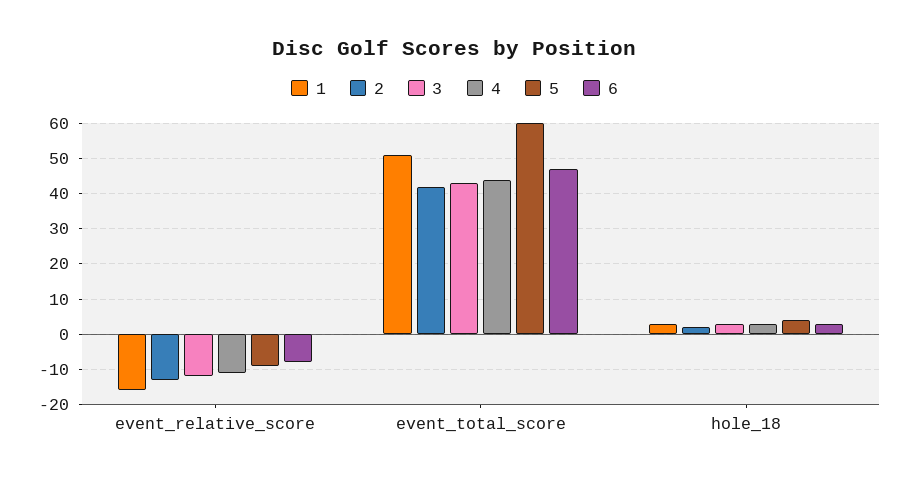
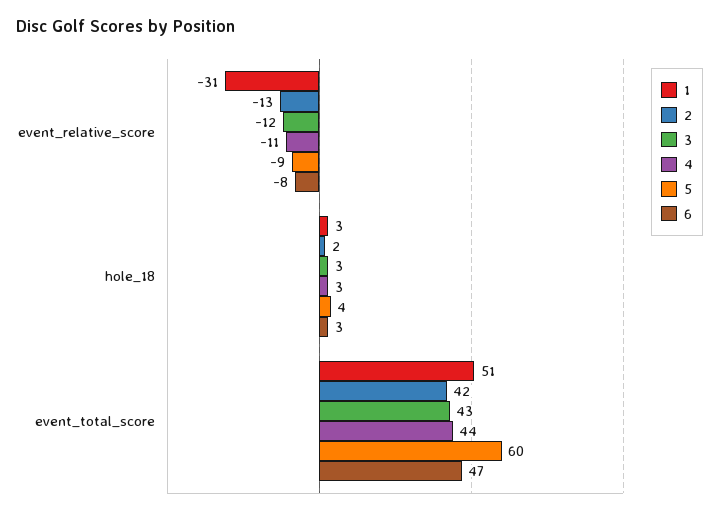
1, event_relative_score: -15 -> -31

